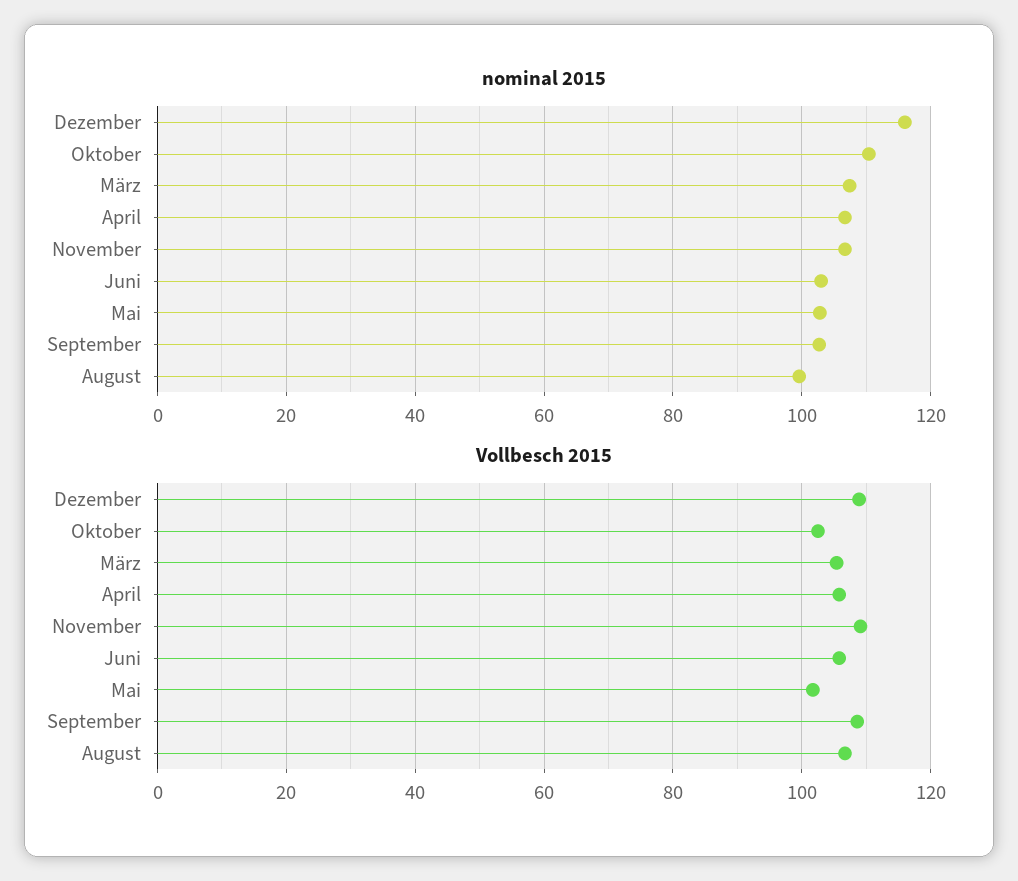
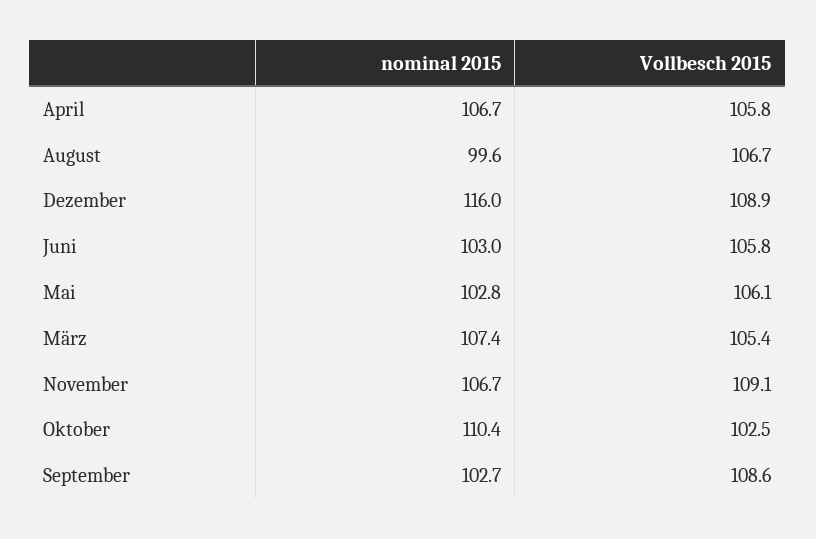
Vollbesch 2015, Mai: 102 -> 106.1

